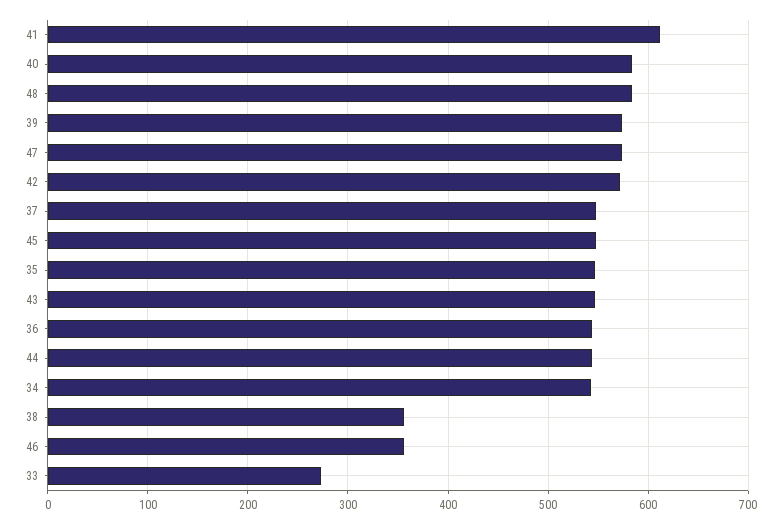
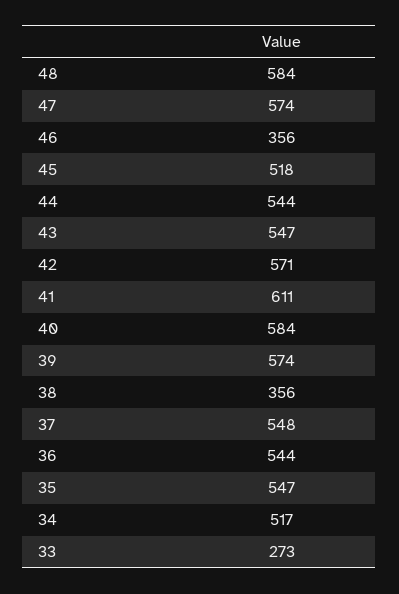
45: 550 -> 518
34: 540 -> 517

